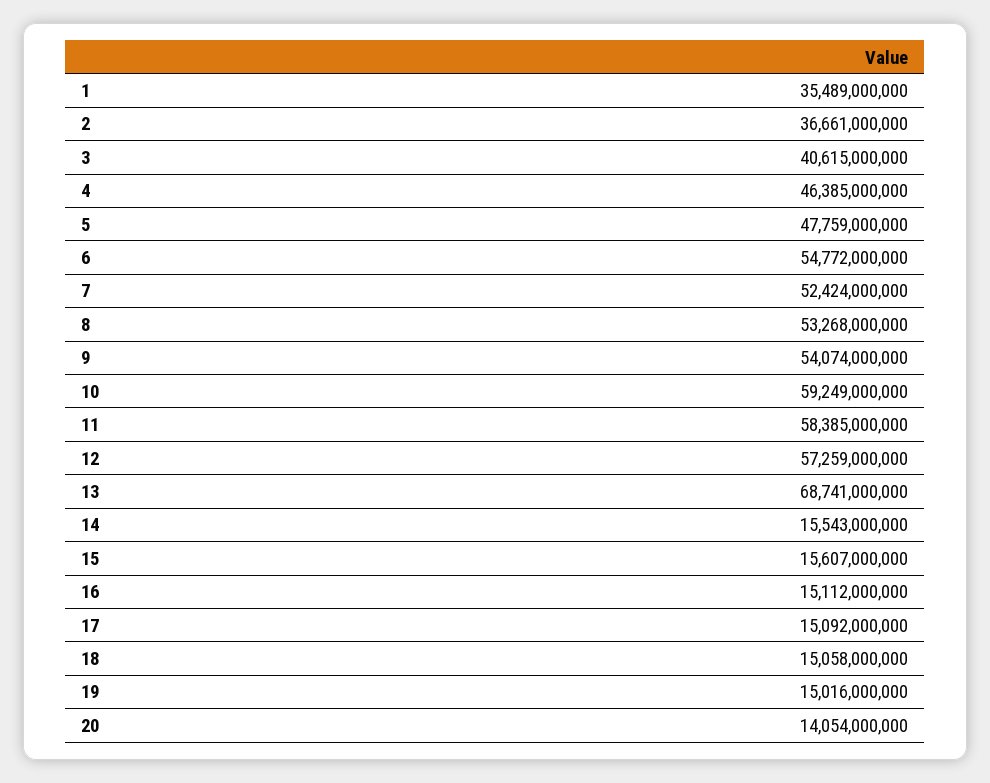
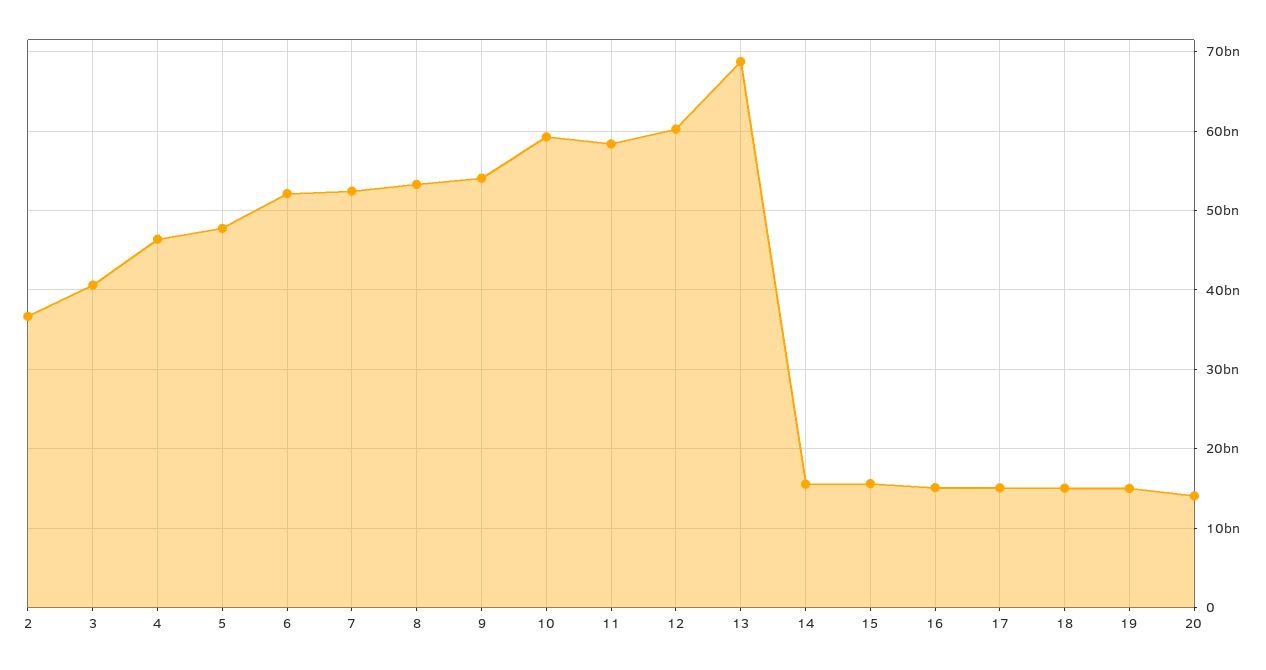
1: 35489000000 -> none
6: 54772000000 -> 52000000000
12: 57259000000 -> 60000000000

